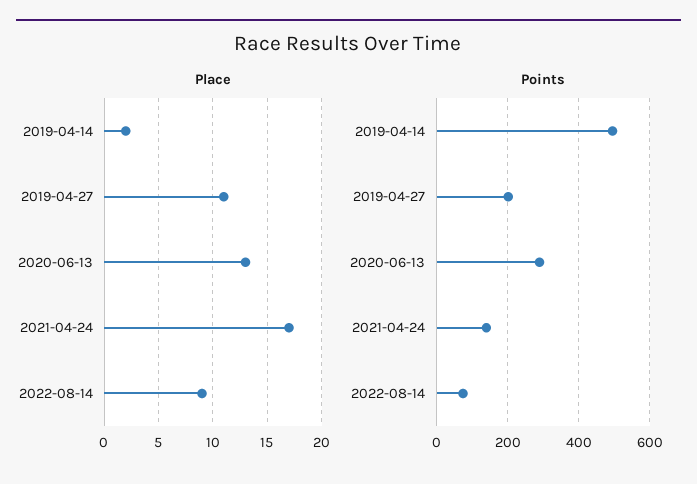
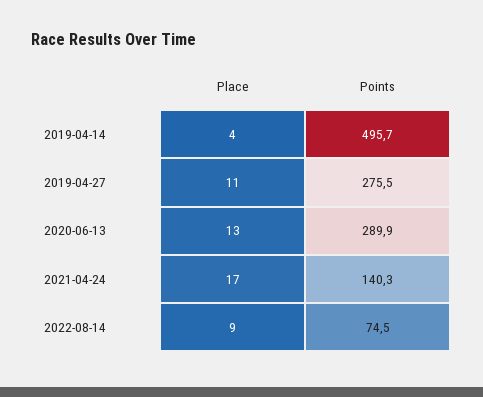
Place, 2019-04-14: 2 -> 4
Points, 2019-04-27: 200 -> 275.5

